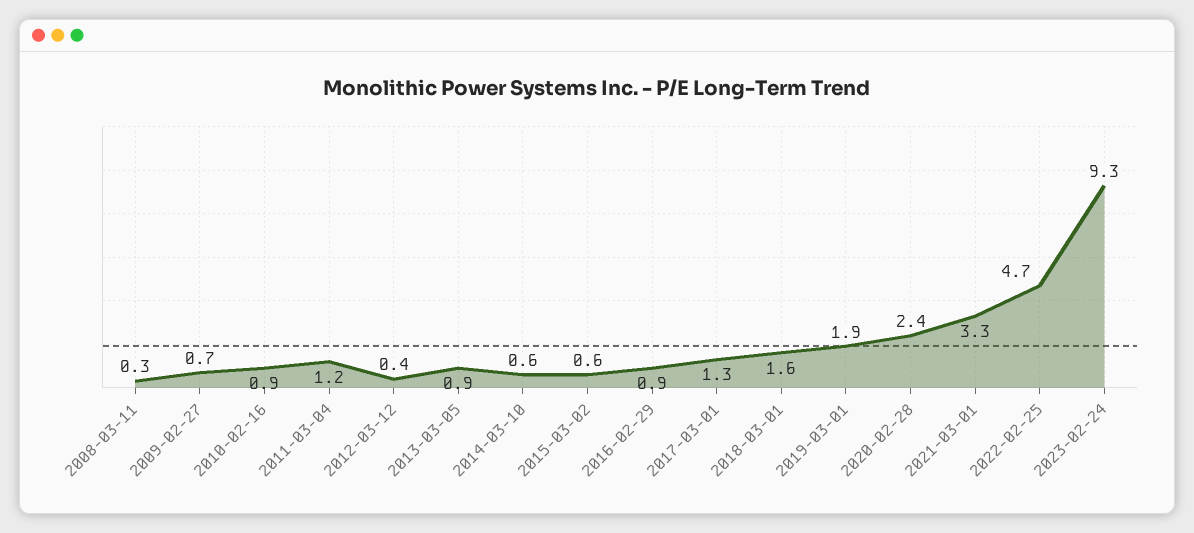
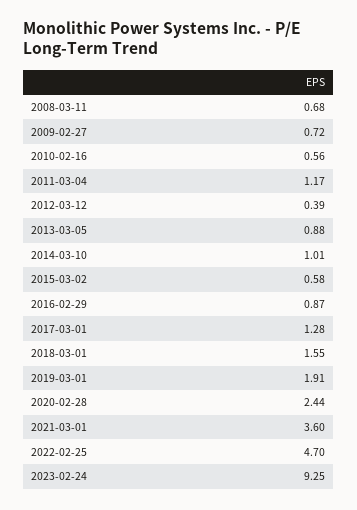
2008-03-11: 0.3 -> 0.68
2010-02-16: 0.9 -> 0.56
2014-03-10: 0.6 -> 1.01
2021-03-01: 3.3 -> 3.6

